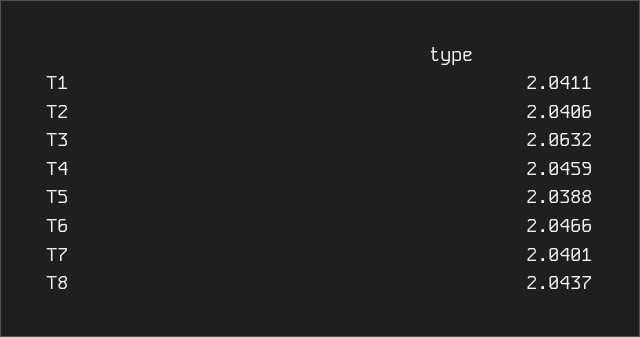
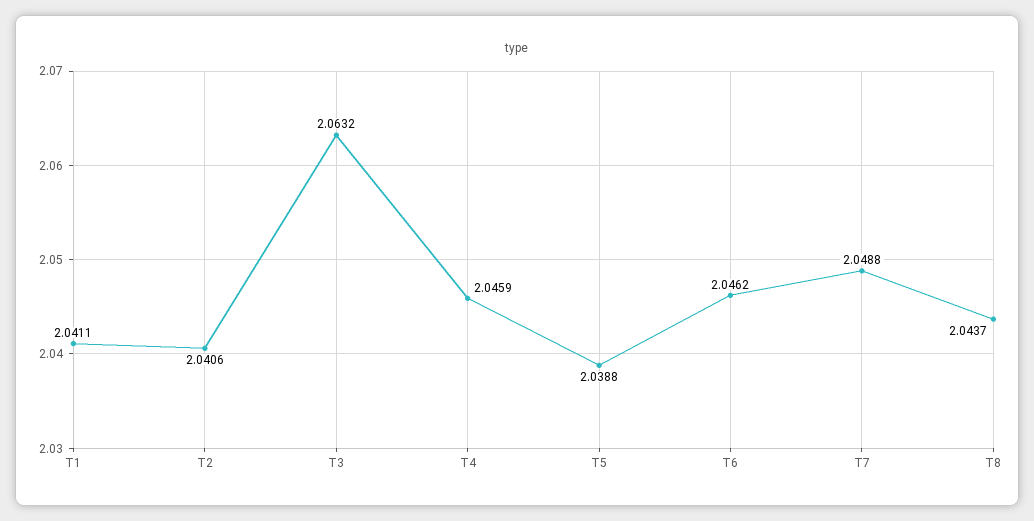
T6: 2.0466 -> 2.0462
T7: 2.0401 -> 2.0488

